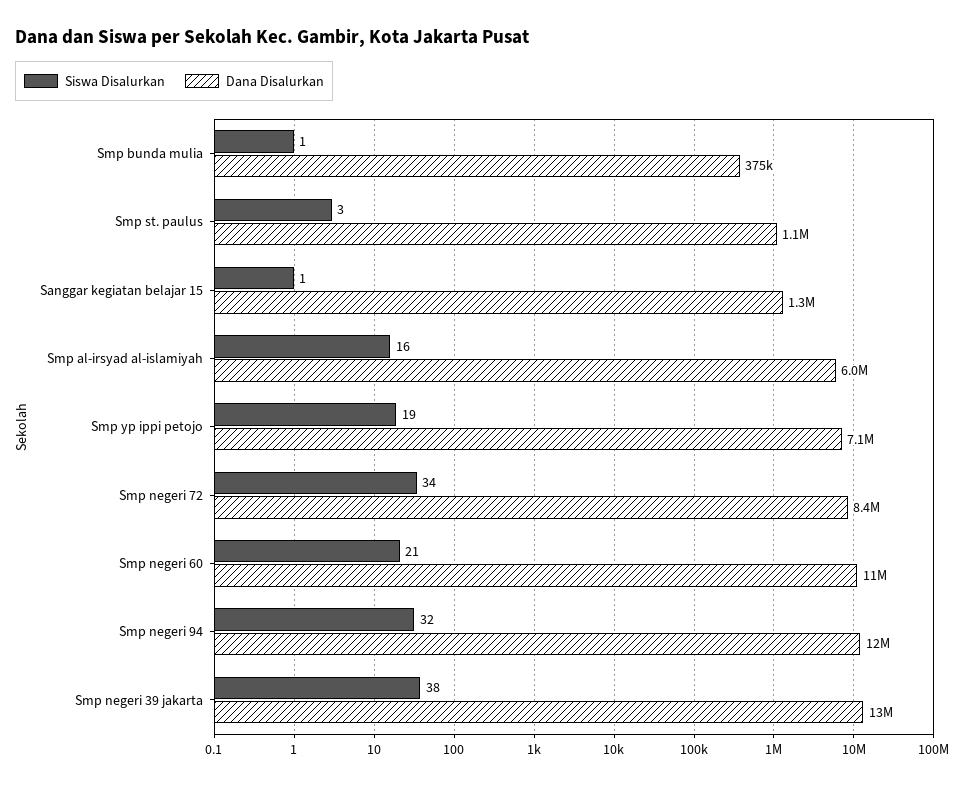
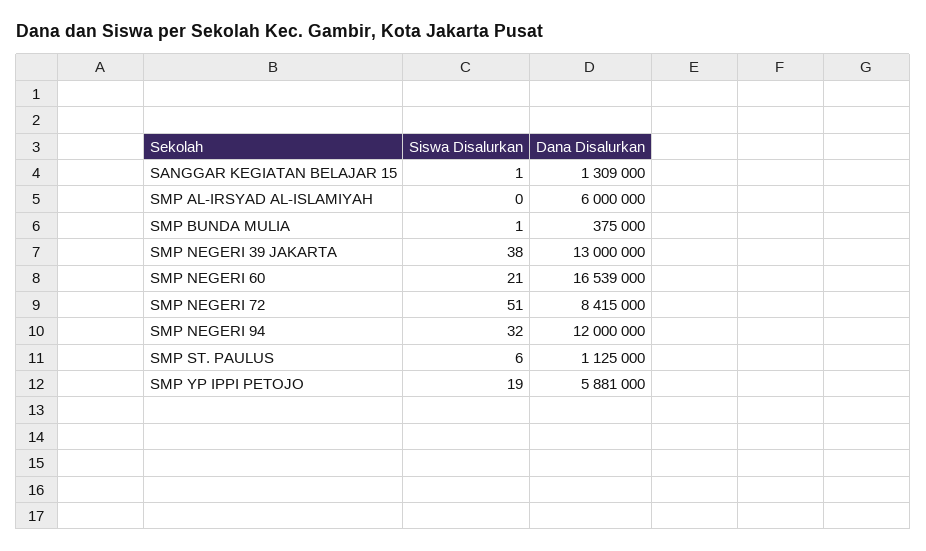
Siswa Disalurkan, Smp st. paulus: 3 -> 6
Siswa Disalurkan, Smp al-irsyad al-islamiyah: 16 -> 0
Dana Disalurkan, Smp yp ippi petojo: 7100000 -> 5881000
Siswa Disalurkan, Smp negeri 72: 34 -> 51
Dana Disalurkan, Smp negeri 60: 11000000 -> 16539000

